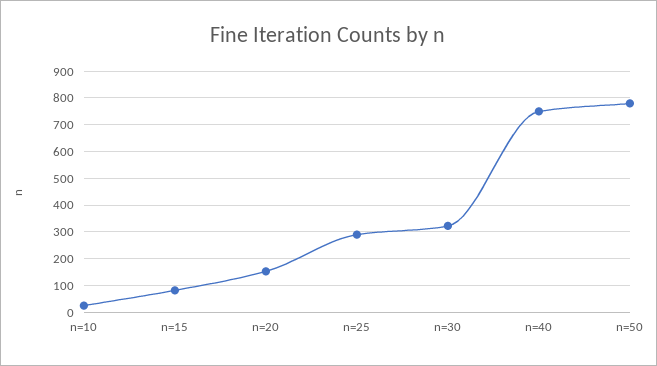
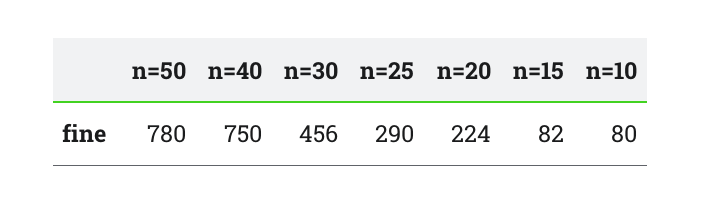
n=10: 25 -> 80
n=20: 150 -> 224
n=30: 325 -> 456

